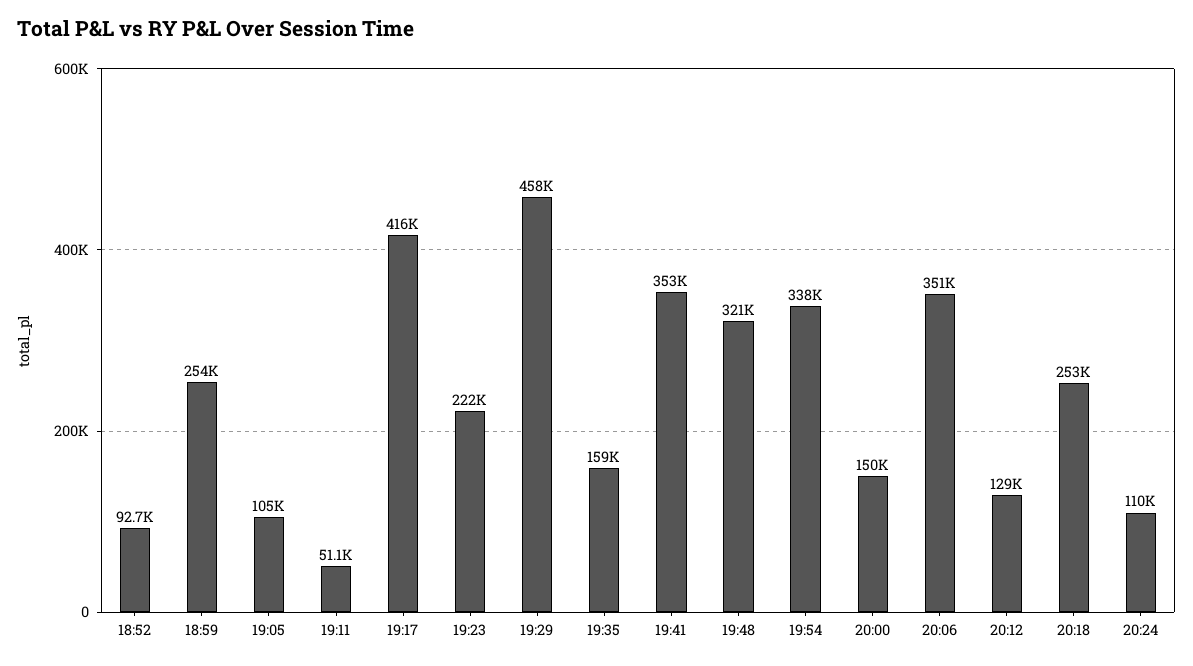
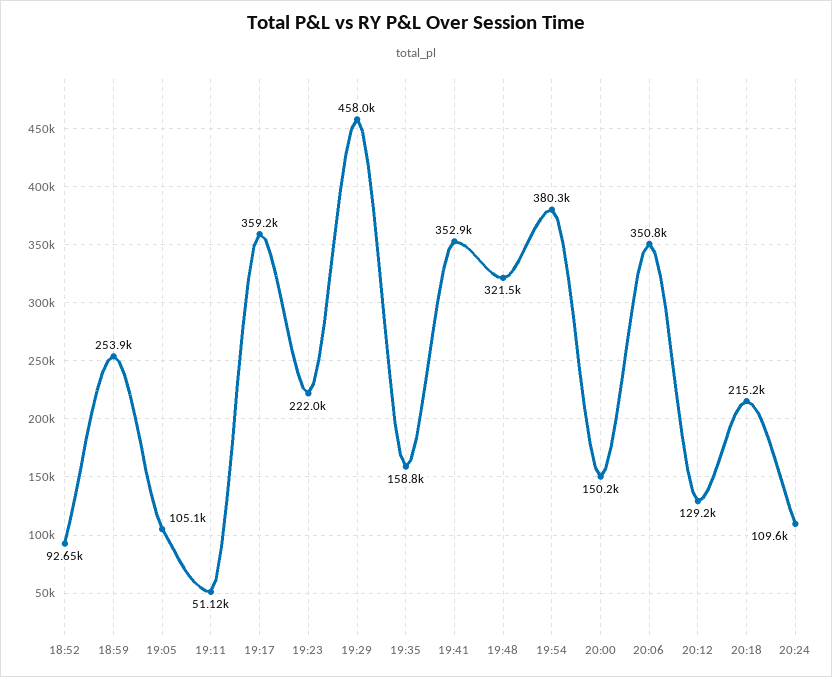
19:17: 416000 -> 359200
19:54: 338000 -> 380300
20:18: 253000 -> 215200

